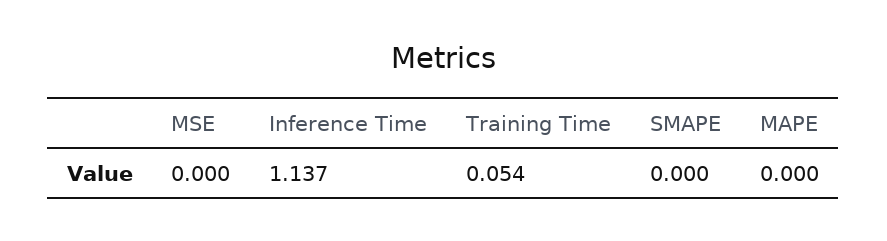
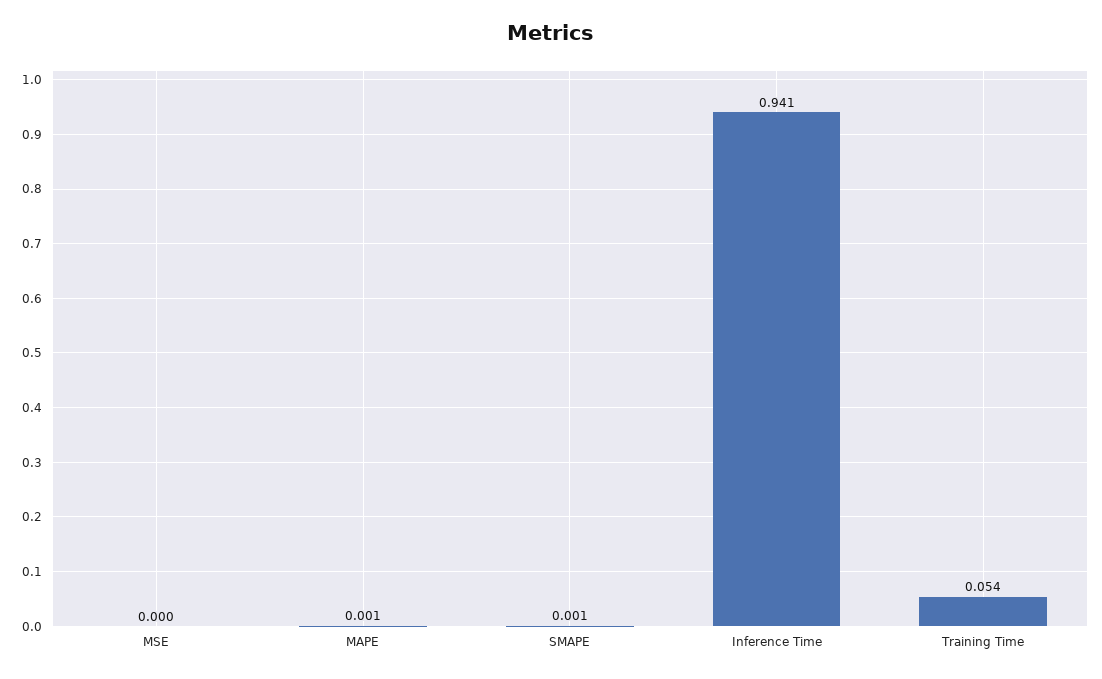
Inference Time: 1.137 -> 0.941
SMAPE: 0 -> 0.001
MAPE: 0 -> 0.001

